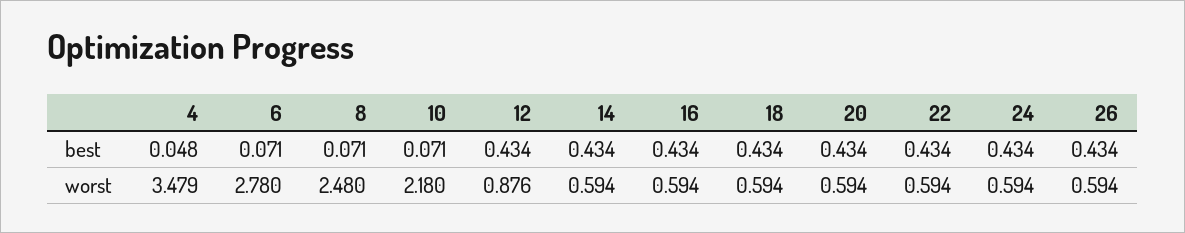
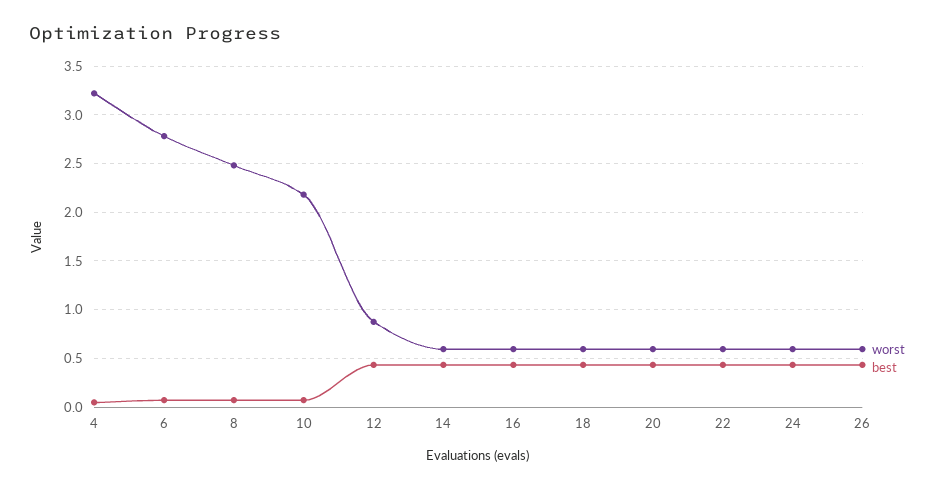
worst, 4: 3.479 -> 3.2

